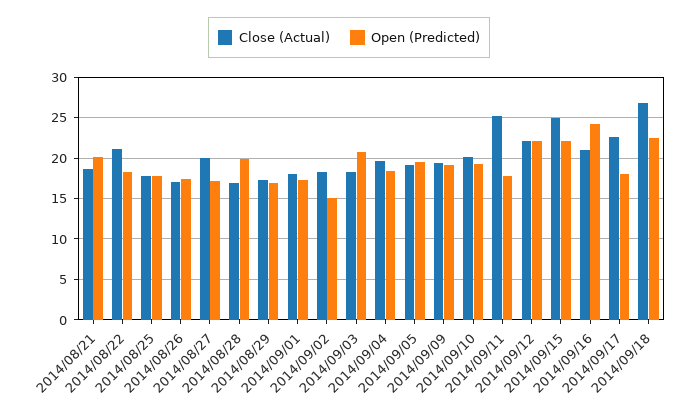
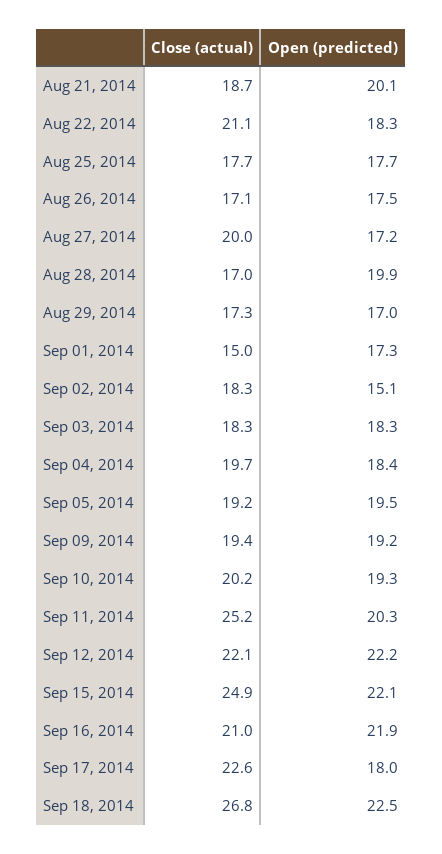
Close (Actual), 2014/09/01: 18 -> 15
Open (Predicted), 2014/09/03: 21 -> 18.3
Open (Predicted), 2014/09/11: 18 -> 20.3
Open (Predicted), 2014/09/16: 24 -> 21.9

